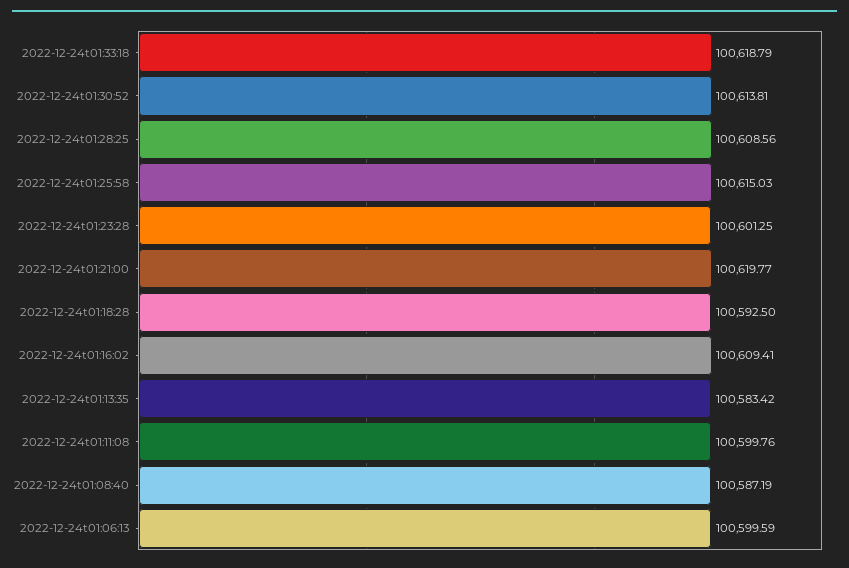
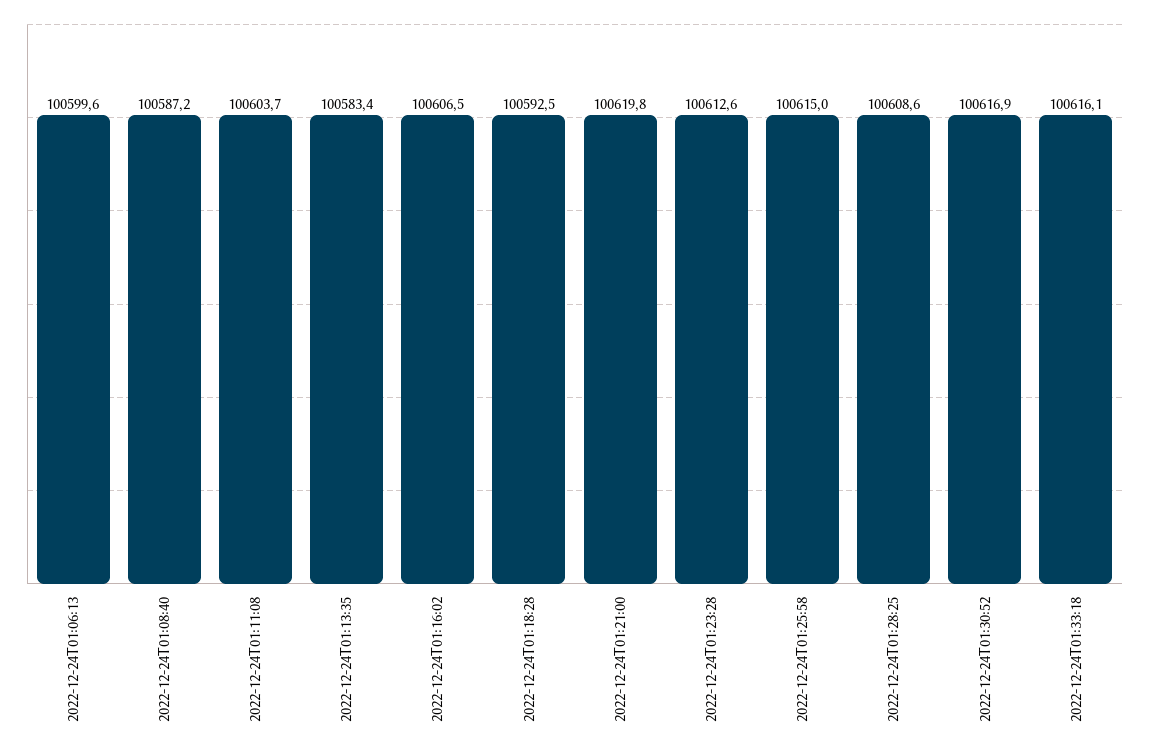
2022-12-24t01:33:18: 100618.79 -> 100616.1
2022-12-24t01:30:52: 100613.81 -> 100616.9
2022-12-24t01:23:28: 100601.25 -> 100612.6
2022-12-24t01:16:02: 100609.41 -> 100606.5
2022-12-24t01:11:08: 100599.76 -> 100603.7

